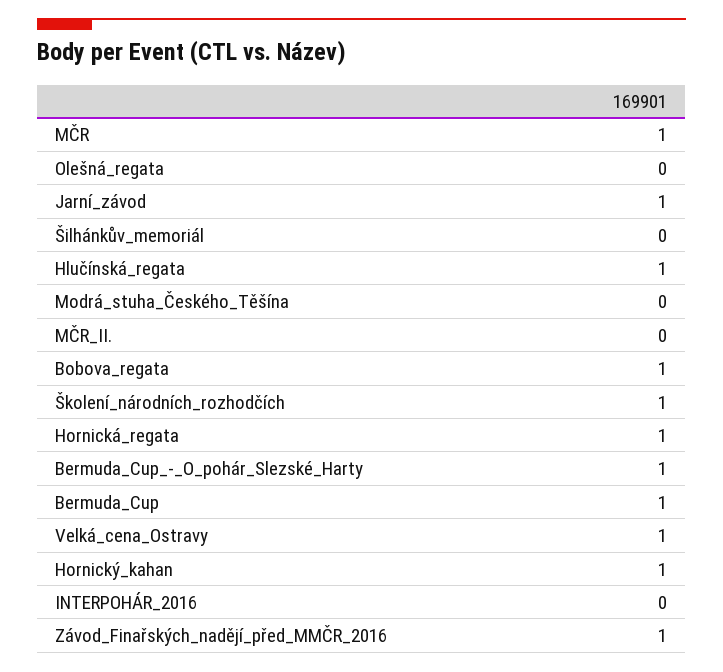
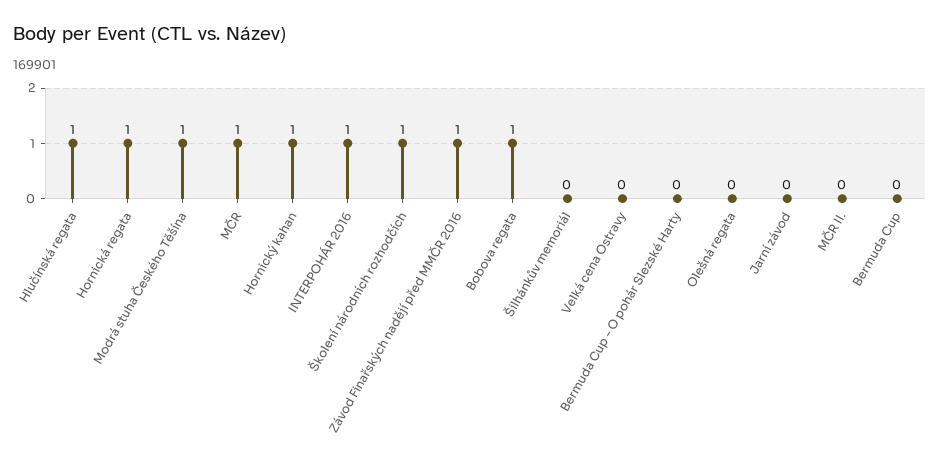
Jarní_závod: 1 -> 0
Modrá_stuha_Českého_Těšína: 0 -> 1
Bermuda_Cup_-_O_pohár_Slezské_Harty: 1 -> 0
Bermuda_Cup: 1 -> 0
Velká_cena_Ostravy: 1 -> 0
INTERPOHÁR_2016: 0 -> 1

